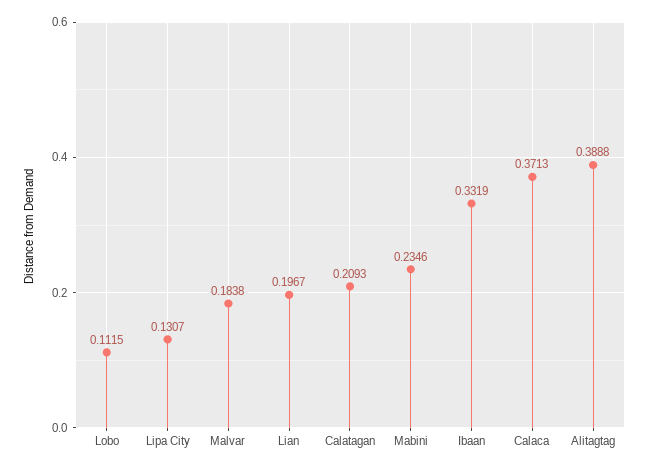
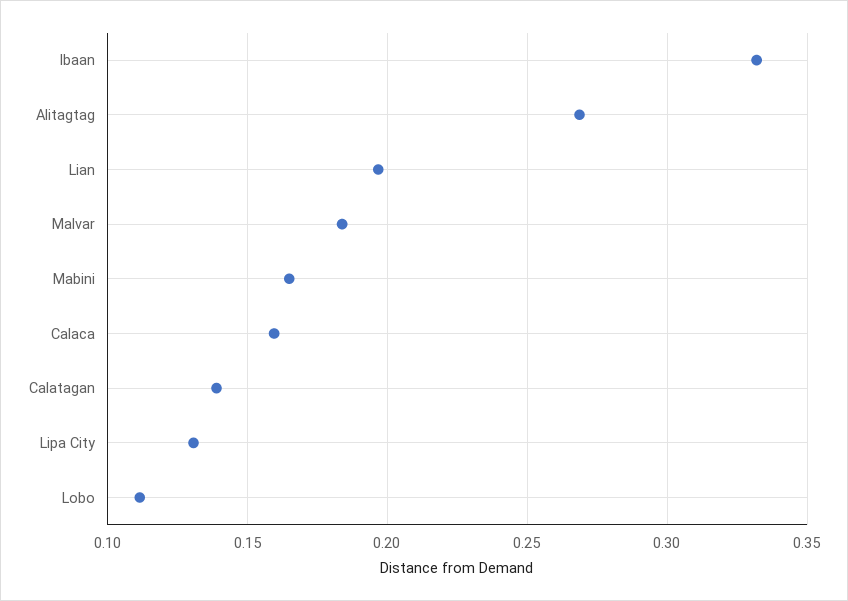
Calatagan: 0.2093 -> 0.14
Mabini: 0.2346 -> 0.165
Calaca: 0.3713 -> 0.16
Alitagtag: 0.3888 -> 0.27

